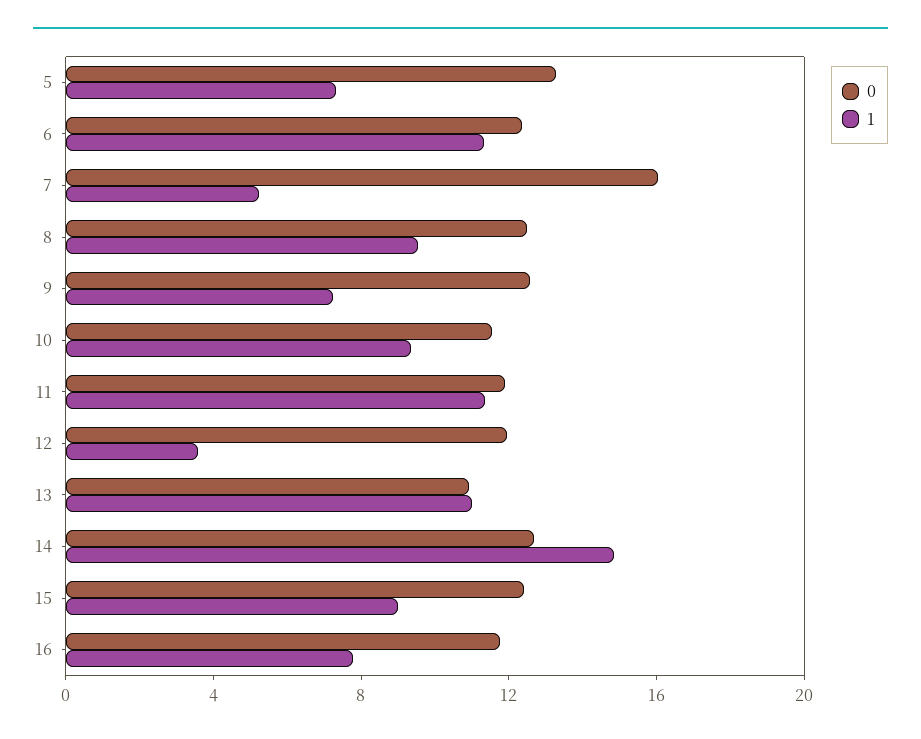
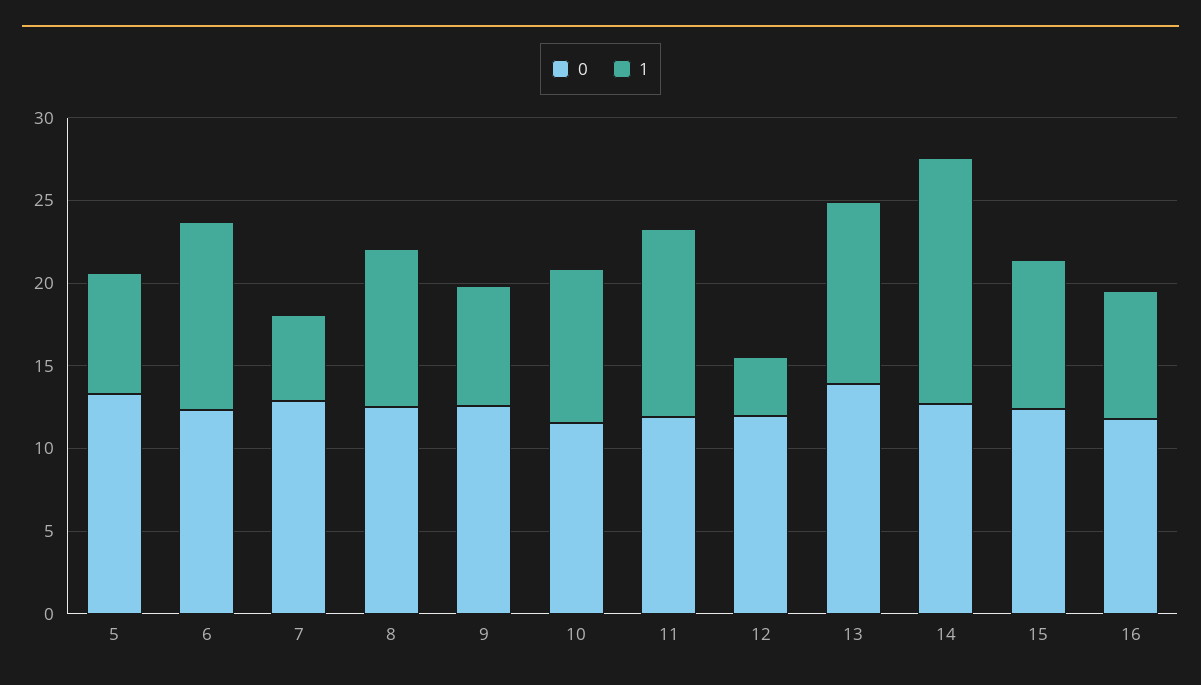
0, 7: 16 -> 13
0, 13: 11 -> 14

